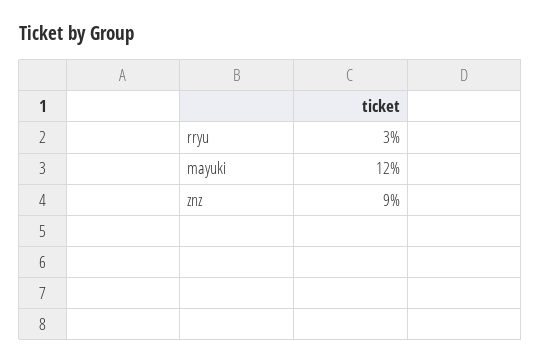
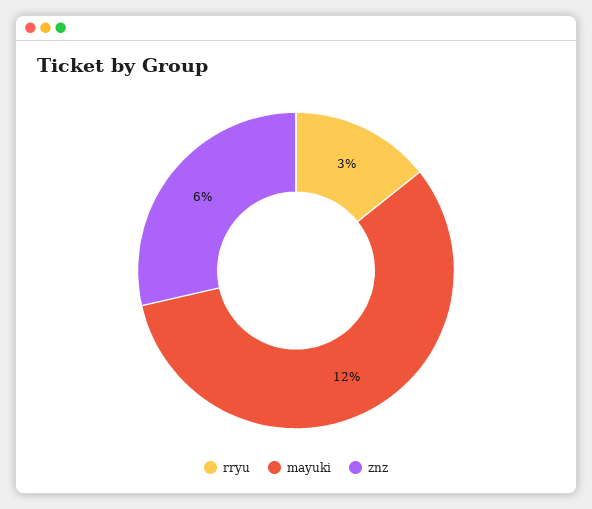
znz: 9 -> 6

